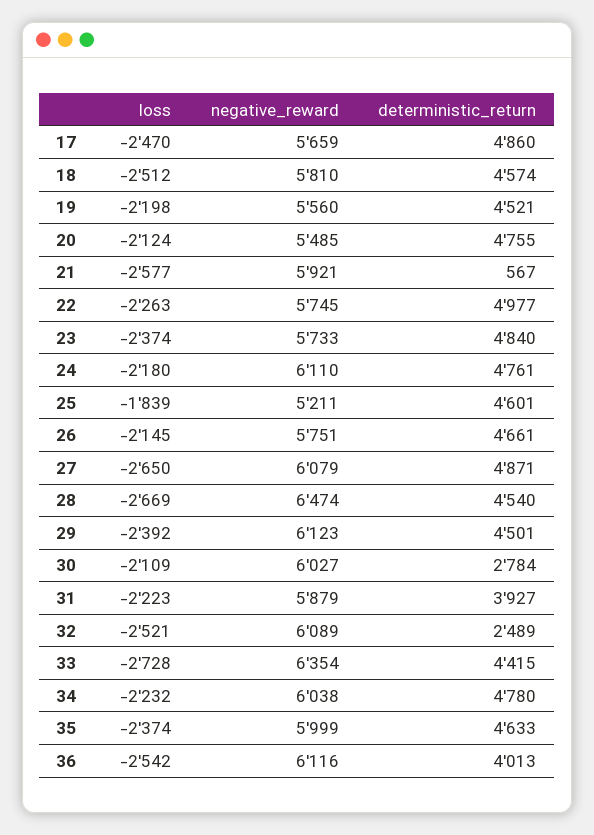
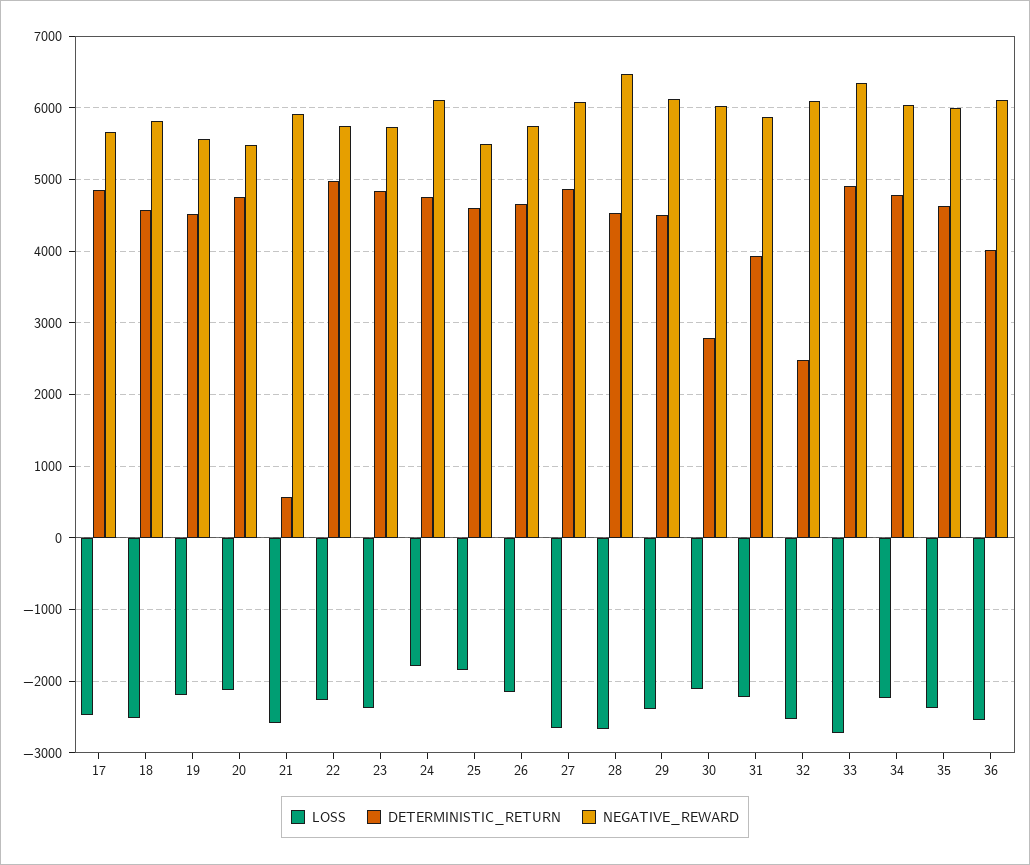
loss, 24: -2180 -> -1800
negative_reward, 25: 5211 -> 5500
deterministic_return, 33: 4415 -> 4900

